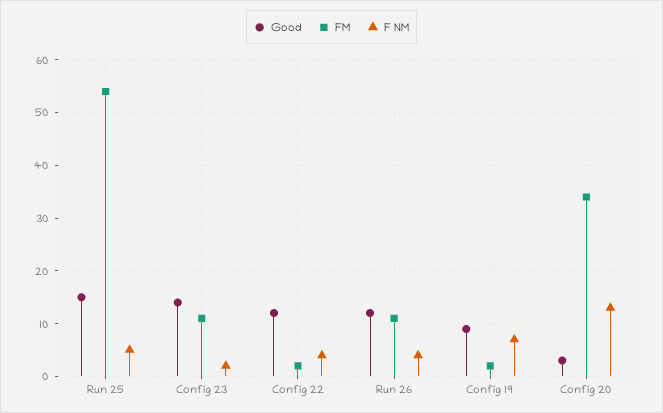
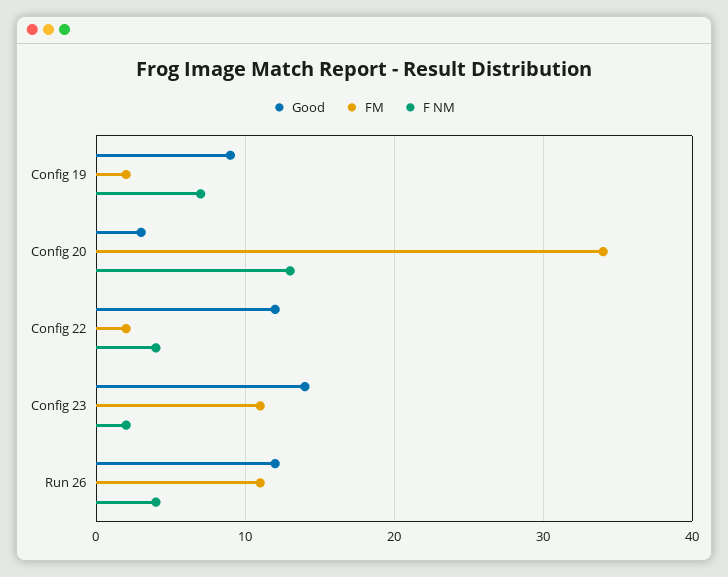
Good, Run 25: 15 -> none
FM, Run 25: 55 -> none
F NM, Run 25: 5 -> none

